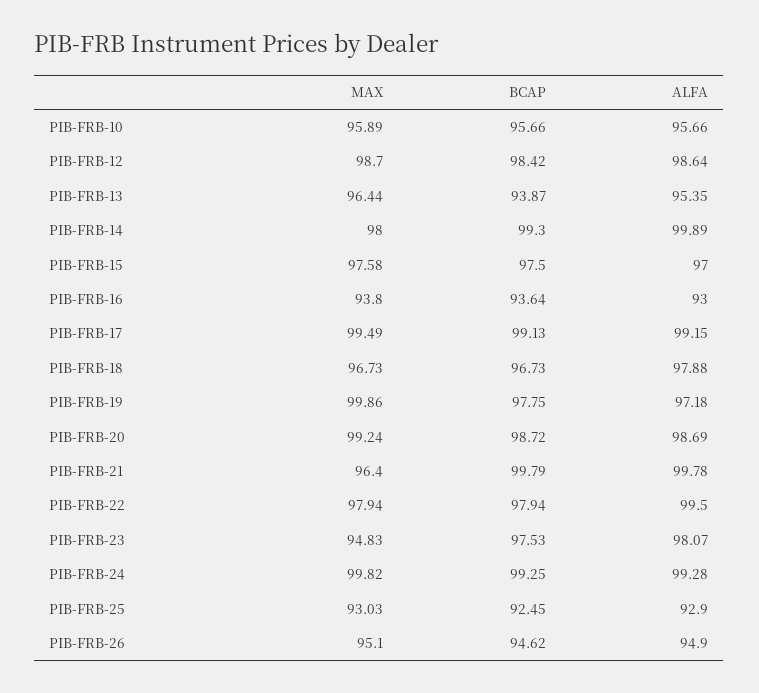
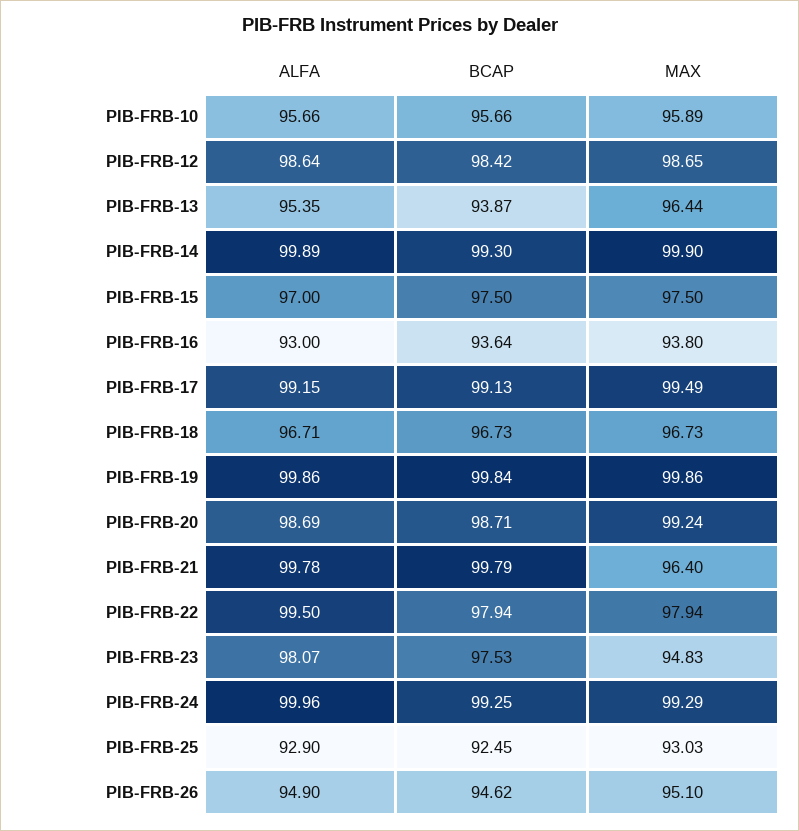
MAX, PIB-FRB-12: 98.7 -> 98.65
MAX, PIB-FRB-14: 98 -> 99.9
MAX, PIB-FRB-15: 97.58 -> 97.5
ALFA, PIB-FRB-18: 97.88 -> 96.71
BCAP, PIB-FRB-19: 97.75 -> 99.84
ALFA, PIB-FRB-19: 97.18 -> 99.86
BCAP, PIB-FRB-20: 98.72 -> 98.71
MAX, PIB-FRB-24: 99.82 -> 99.29
ALFA, PIB-FRB-24: 99.28 -> 99.96

